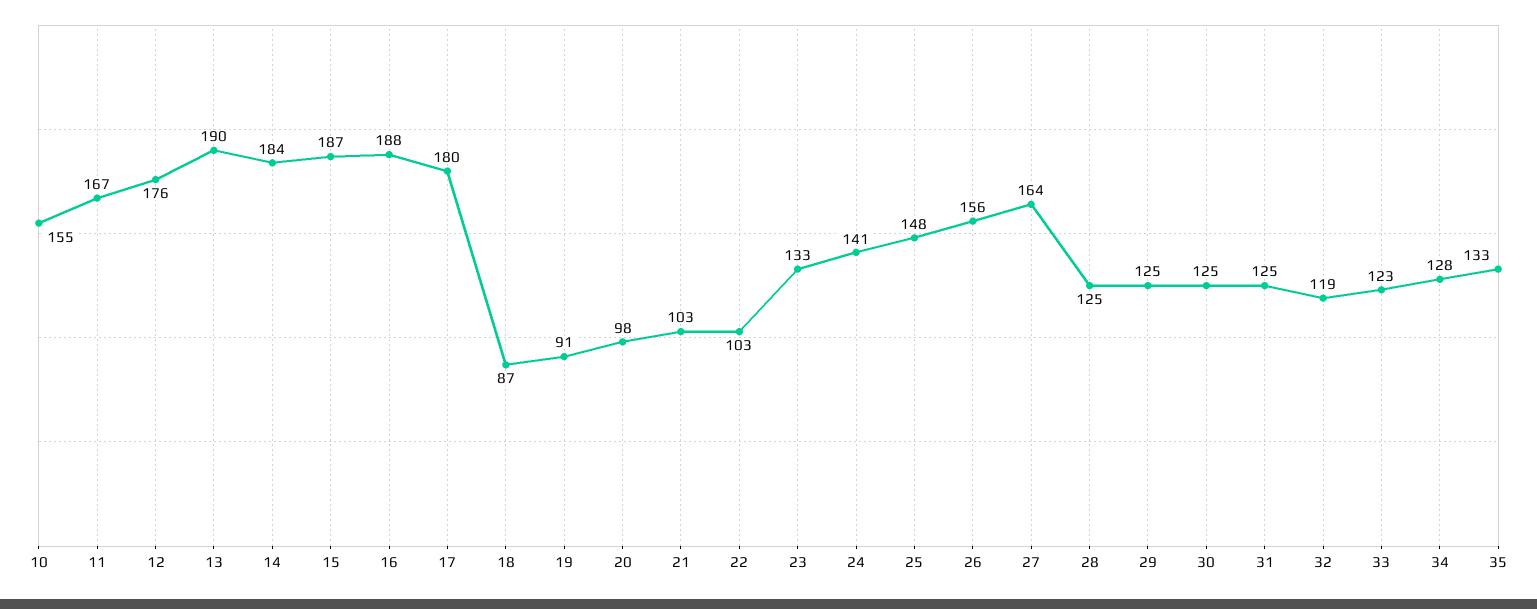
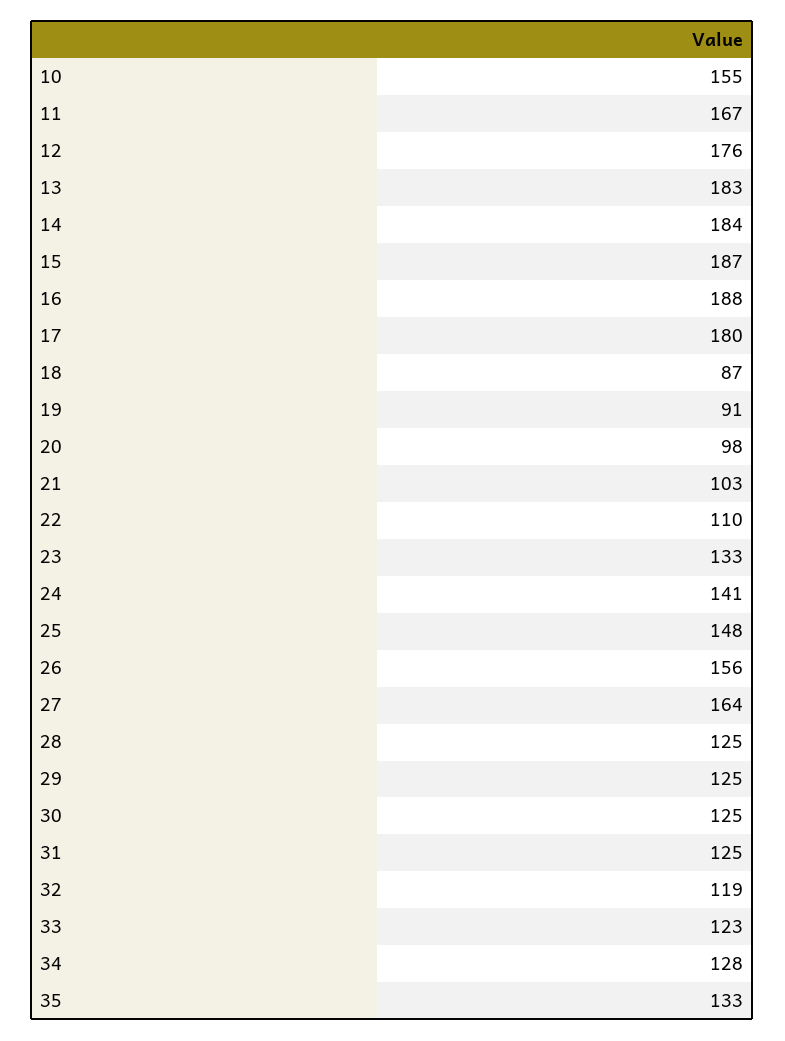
13: 190 -> 183
22: 103 -> 110

